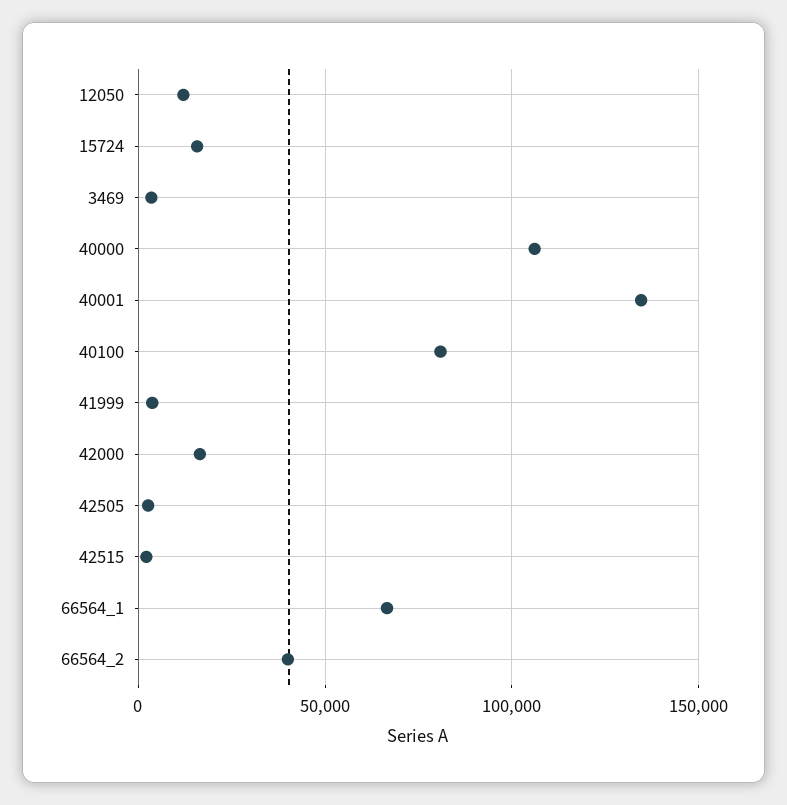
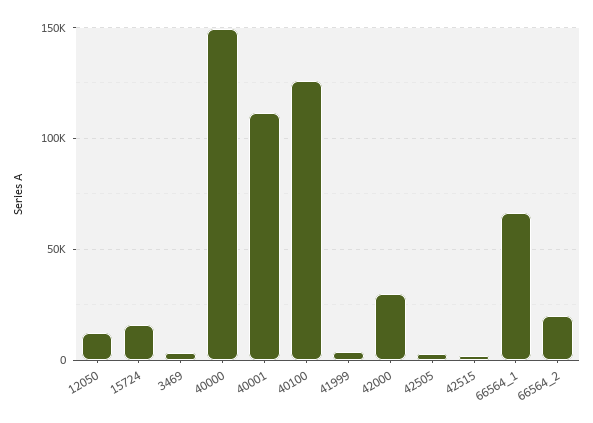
40000: 105000 -> 150000
40001: 135000 -> 110000
40100: 80000 -> 125000
42000: 15000 -> 30000
66564_2: 40000 -> 20000

